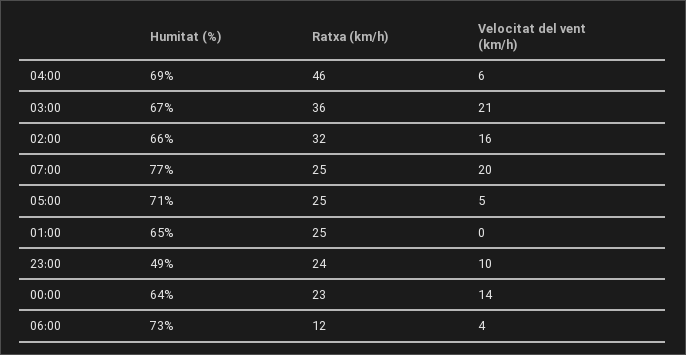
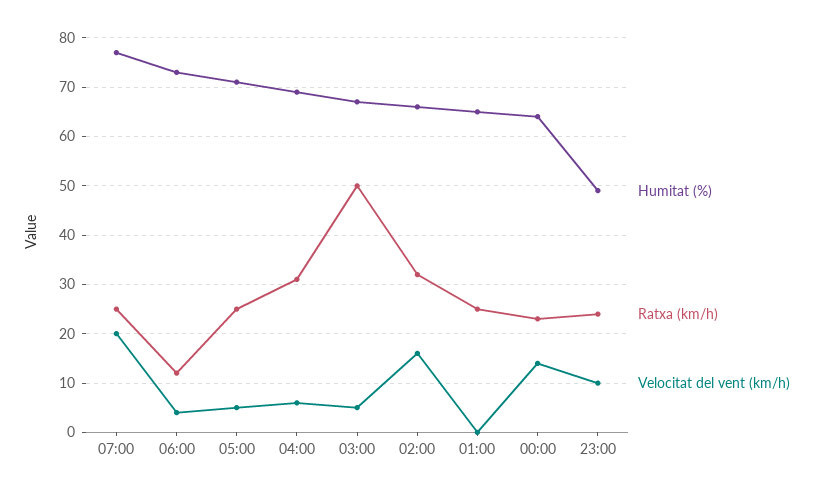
Ratxa (km/h), 04:00: 46 -> 30
Ratxa (km/h), 03:00: 36 -> 50
Velocitat del vent (km/h), 03:00: 21 -> 5

